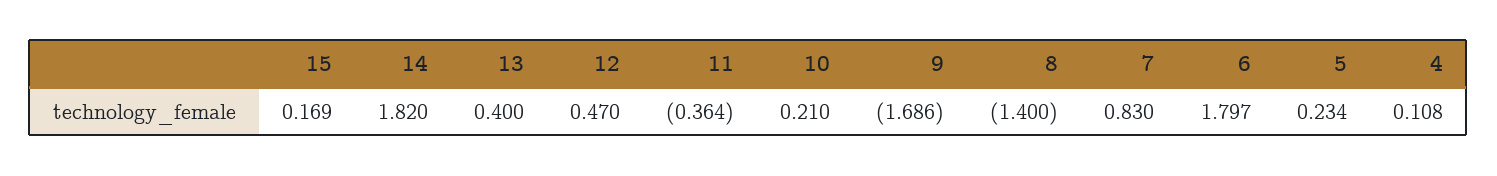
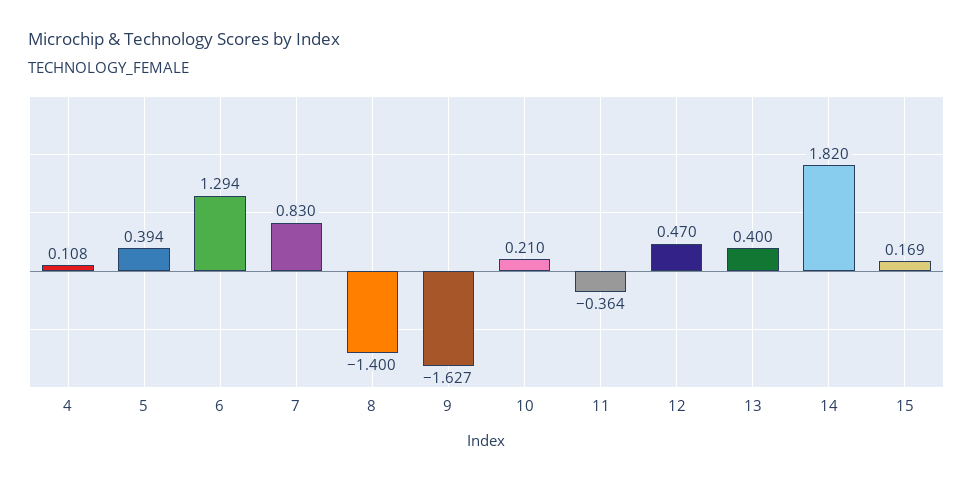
9: -1.686 -> -1.627
6: 1.797 -> 1.294
5: 0.234 -> 0.394

